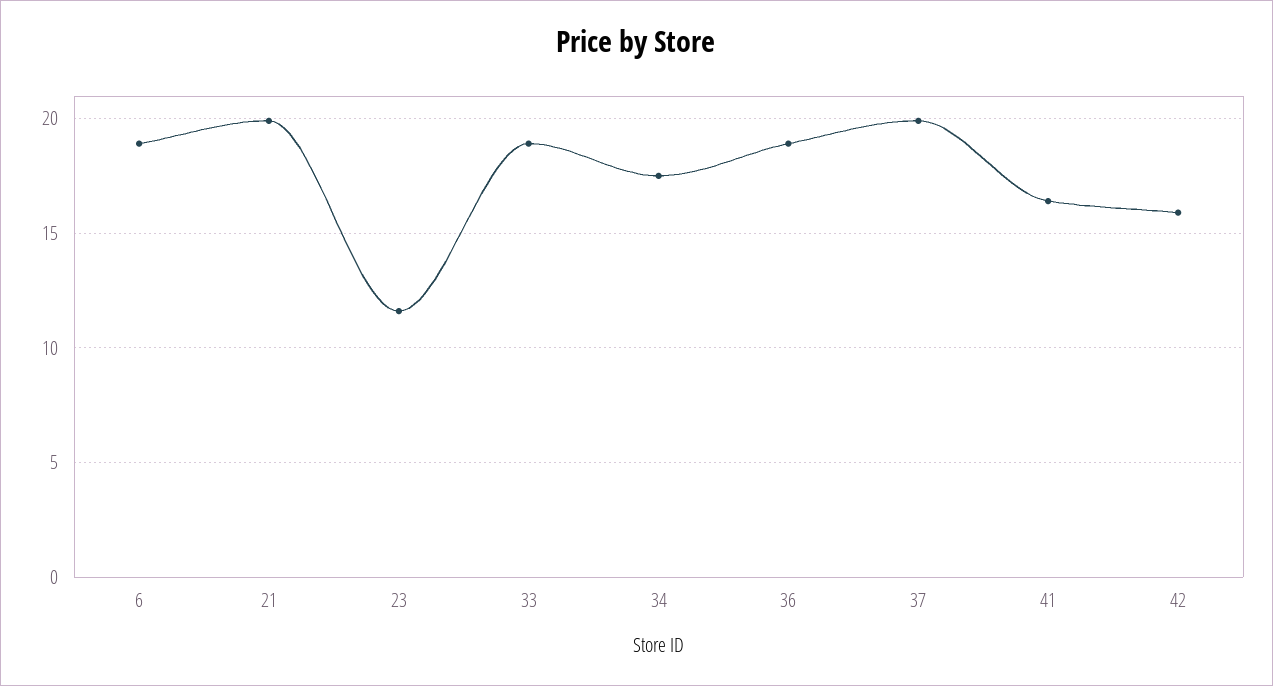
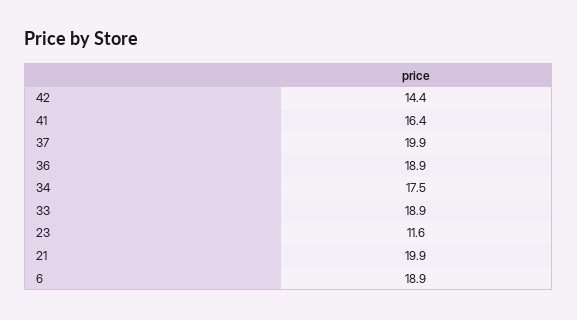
42: 16 -> 14.4

